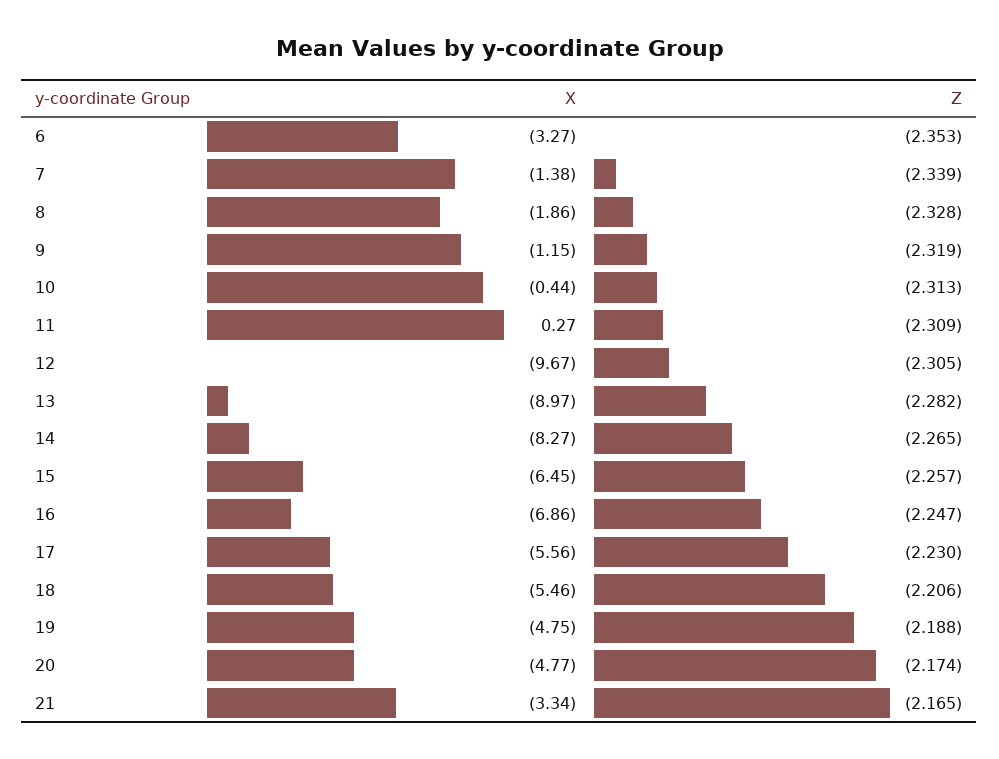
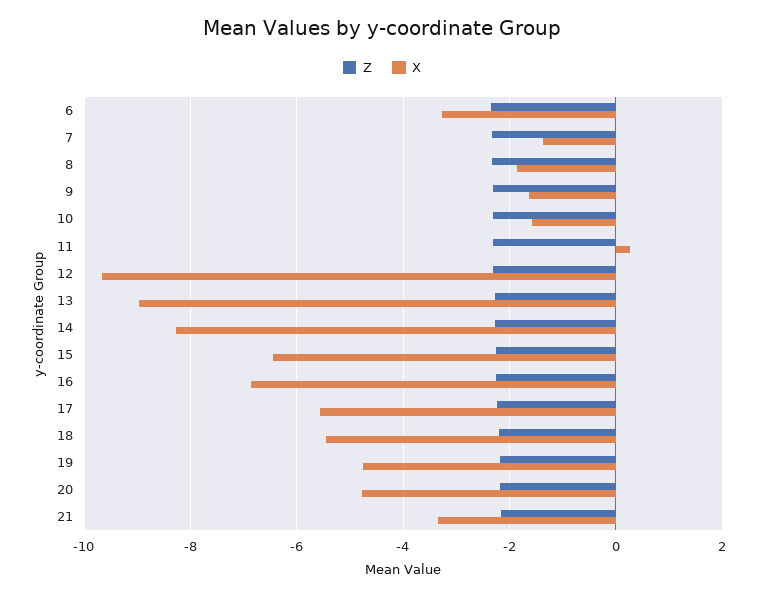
X, 9: -1.15 -> -1.6
X, 10: -0.44 -> -1.6

